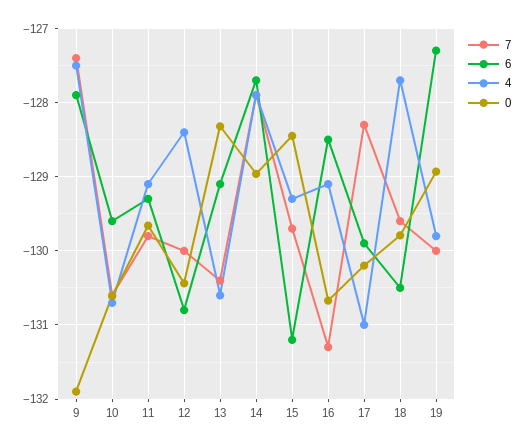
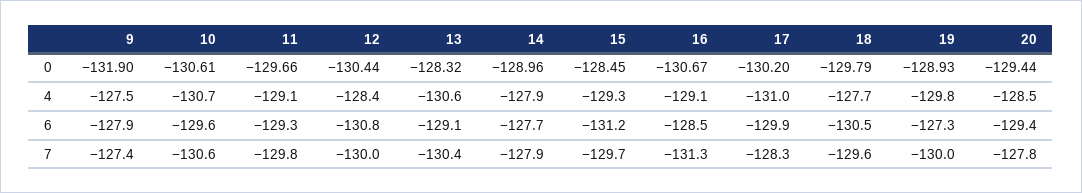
0, 20: none -> -129.44
4, 20: none -> -128.5
6, 20: none -> -129.4
7, 20: none -> -127.8

